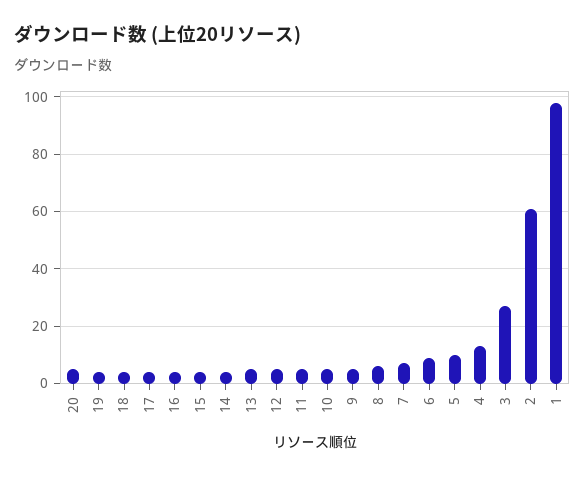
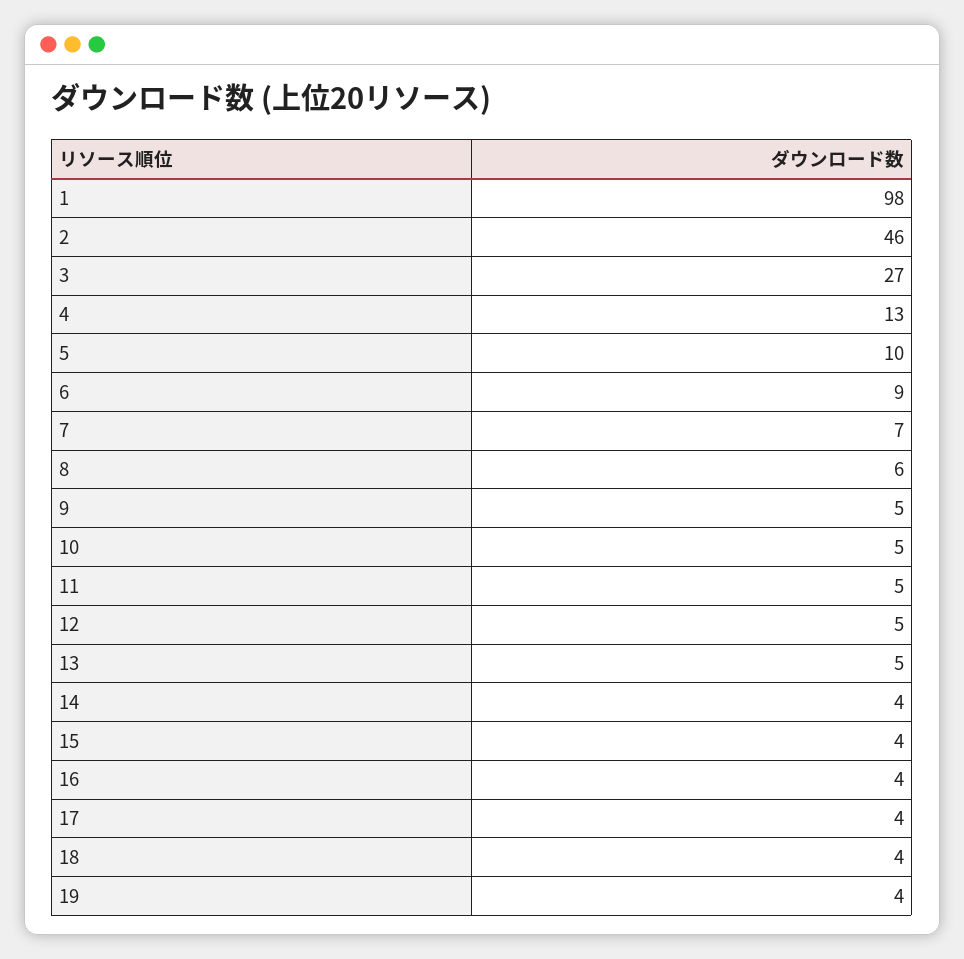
20: 5 -> none
2: 60 -> 46

